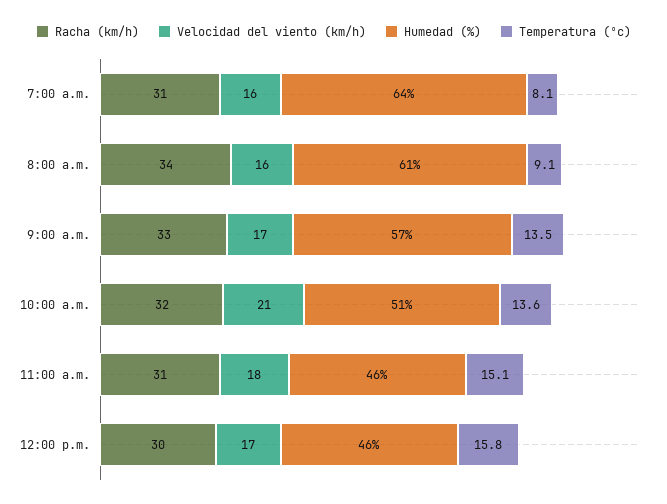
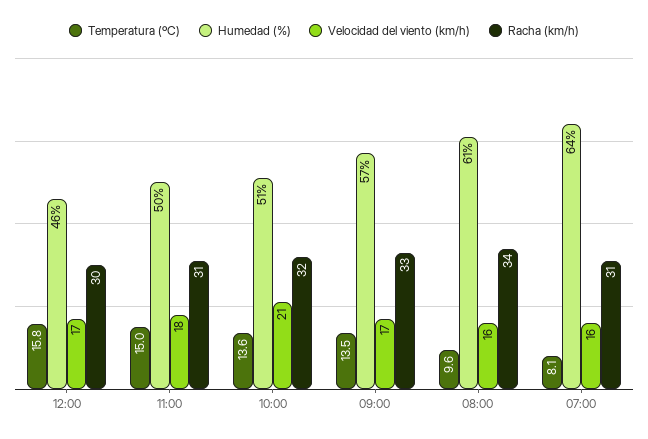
Temperatura (ºc), 8:00 a.m.: 9.1 -> 9.6
Humedad (%), 11:00 a.m.: 46 -> 50
Temperatura (ºc), 11:00 a.m.: 15.1 -> 15

